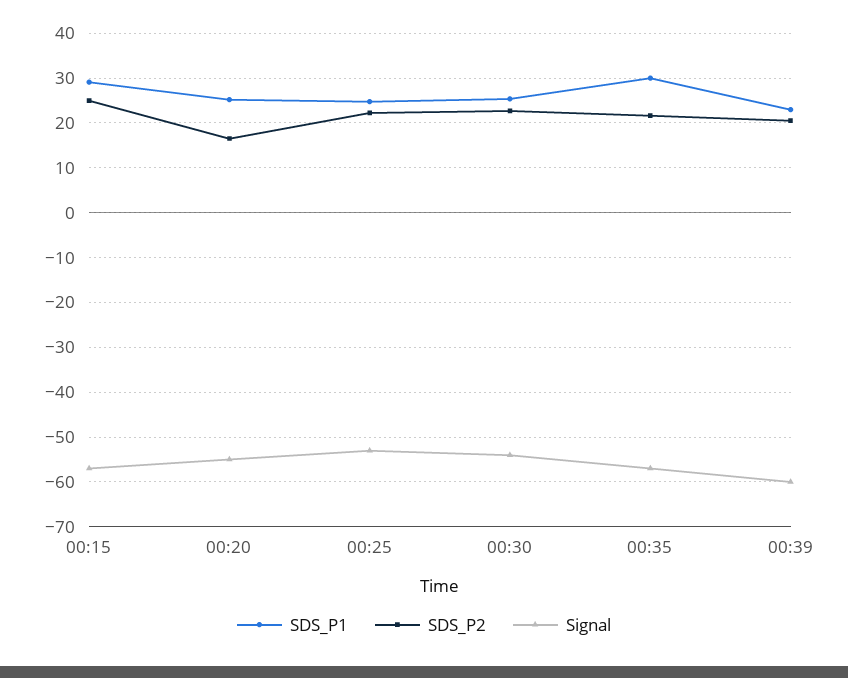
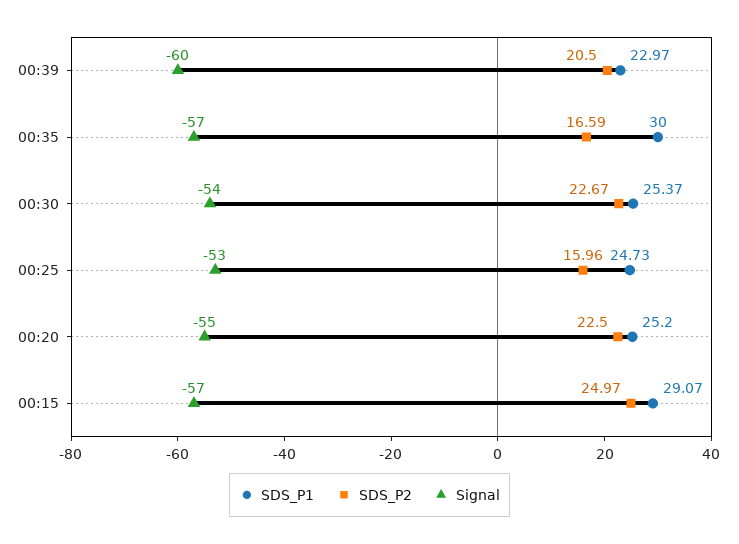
SDS_P2, 00:20: 16 -> 22.5
SDS_P2, 00:25: 22 -> 15.96
SDS_P2, 00:35: 22 -> 16.59

